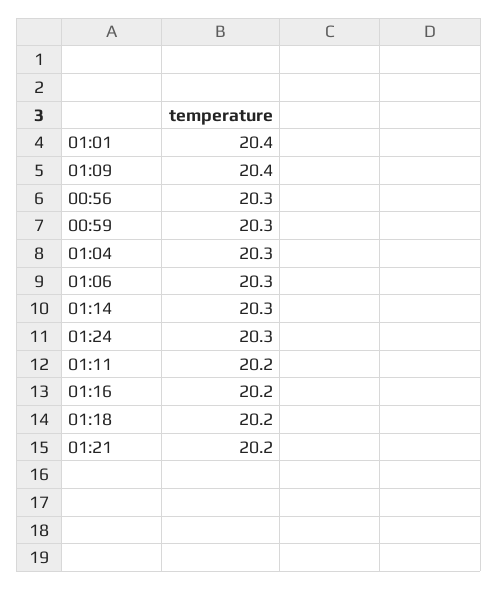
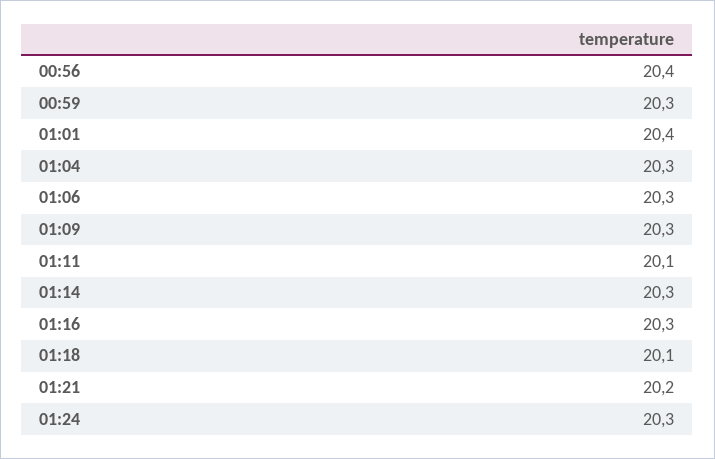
01:09: 20.4 -> 20.3
00:56: 20.3 -> 20.4
01:11: 20.2 -> 20.1
01:16: 20.2 -> 20.3
01:18: 20.2 -> 20.1

